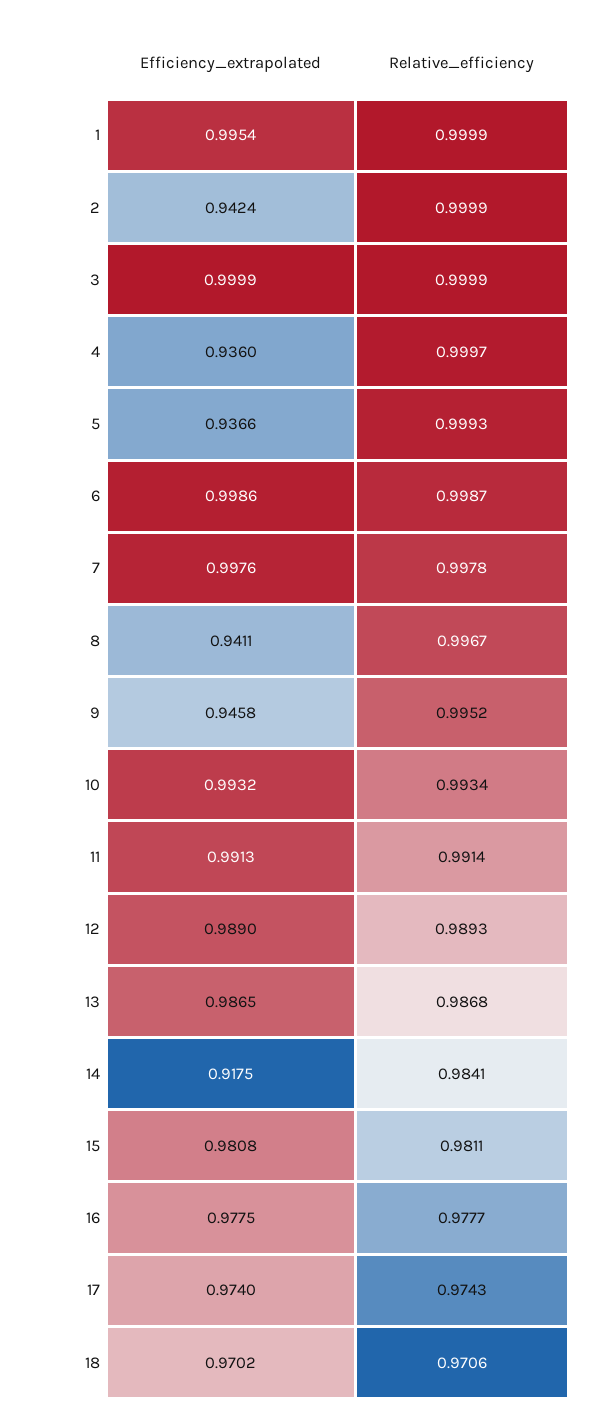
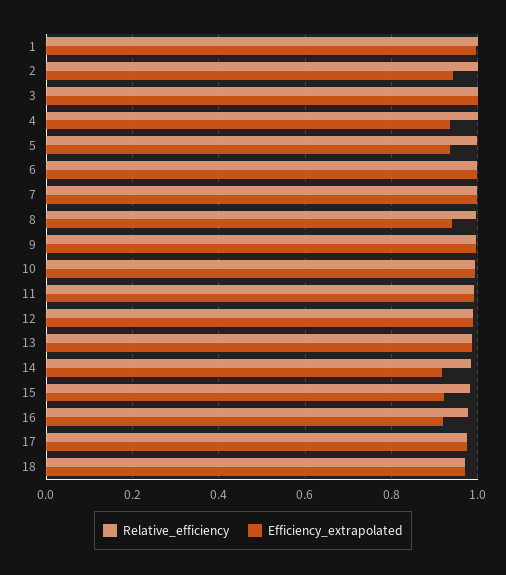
Efficiency_extrapolated, 9: 0.9458 -> 1
Efficiency_extrapolated, 15: 0.9808 -> 0.92
Efficiency_extrapolated, 16: 0.9775 -> 0.92

